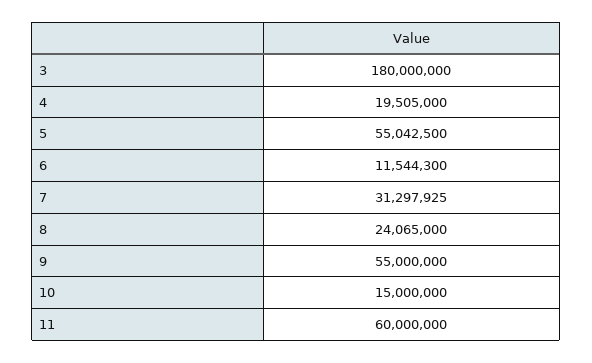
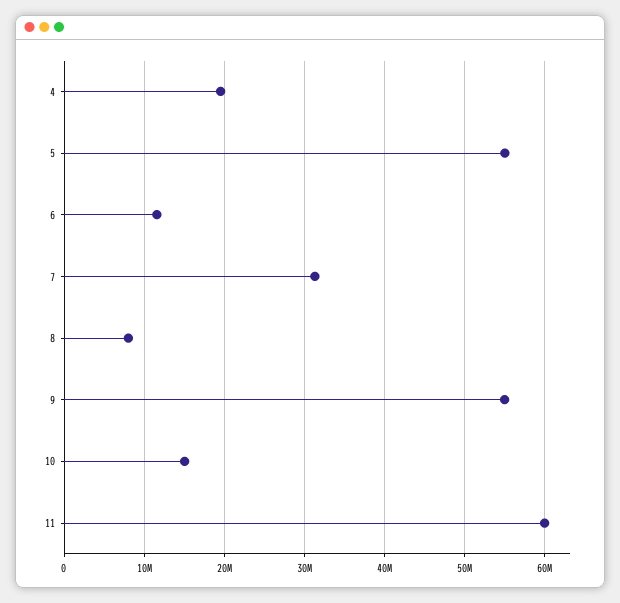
3: 180000000 -> none
8: 24065000 -> 8000000

